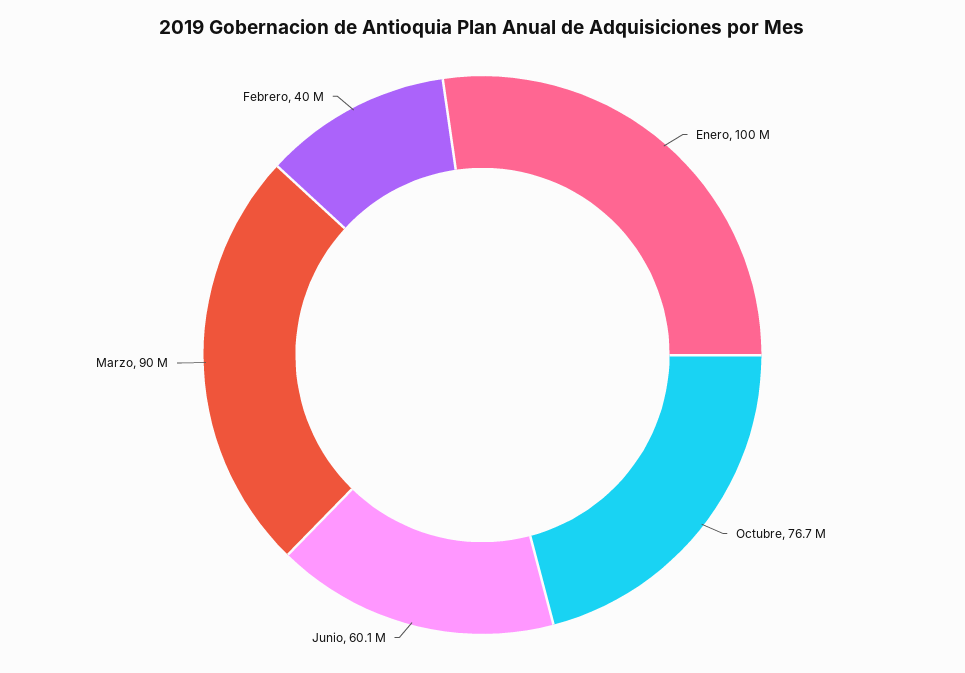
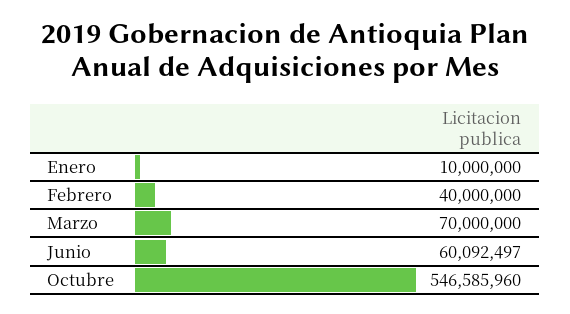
Enero: 100000000 -> 10000000
Octubre: 76700000 -> 546585960
Marzo: 90000000 -> 70000000

